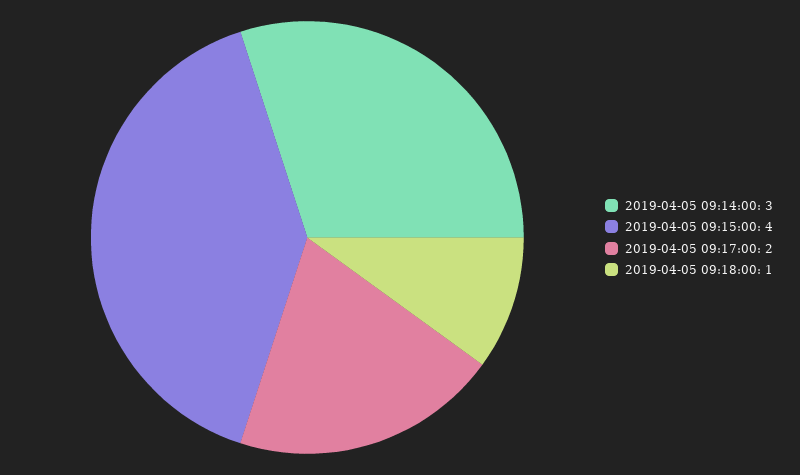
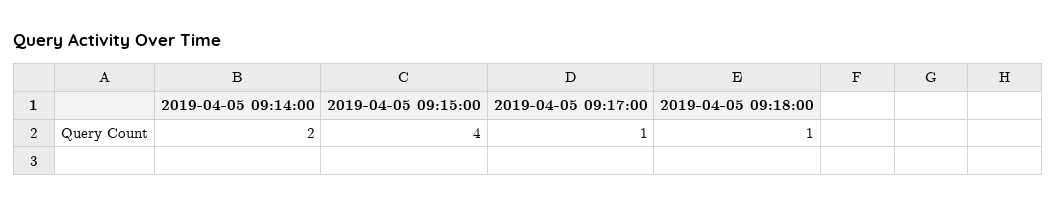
2019-04-05 09:14:00: 3 -> 2
2019-04-05 09:17:00: 2 -> 1

